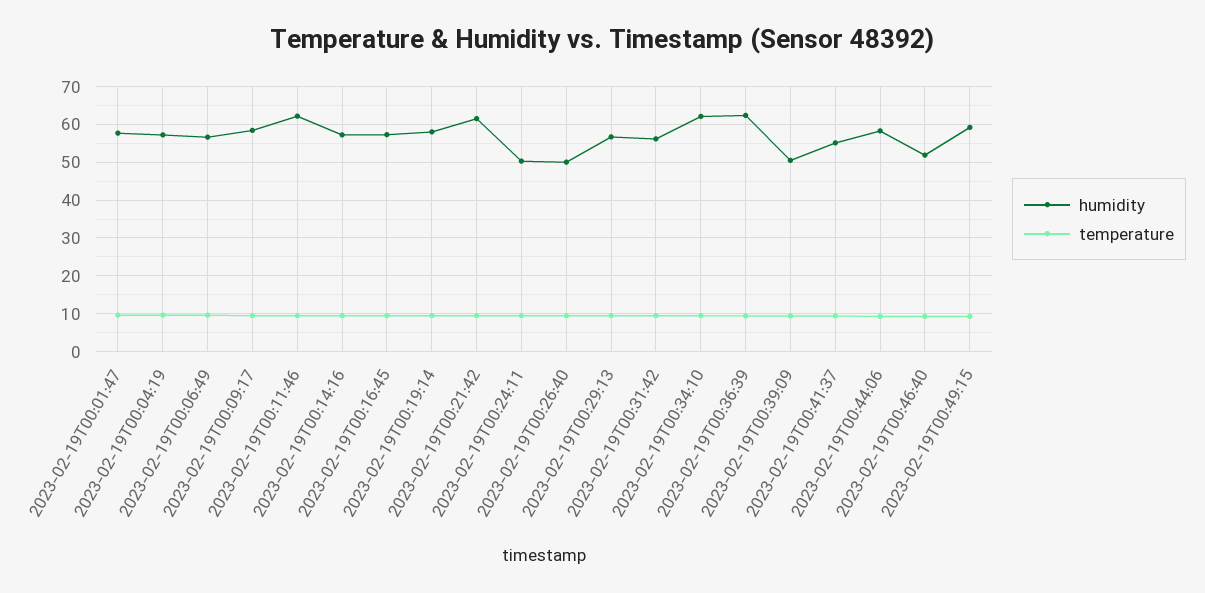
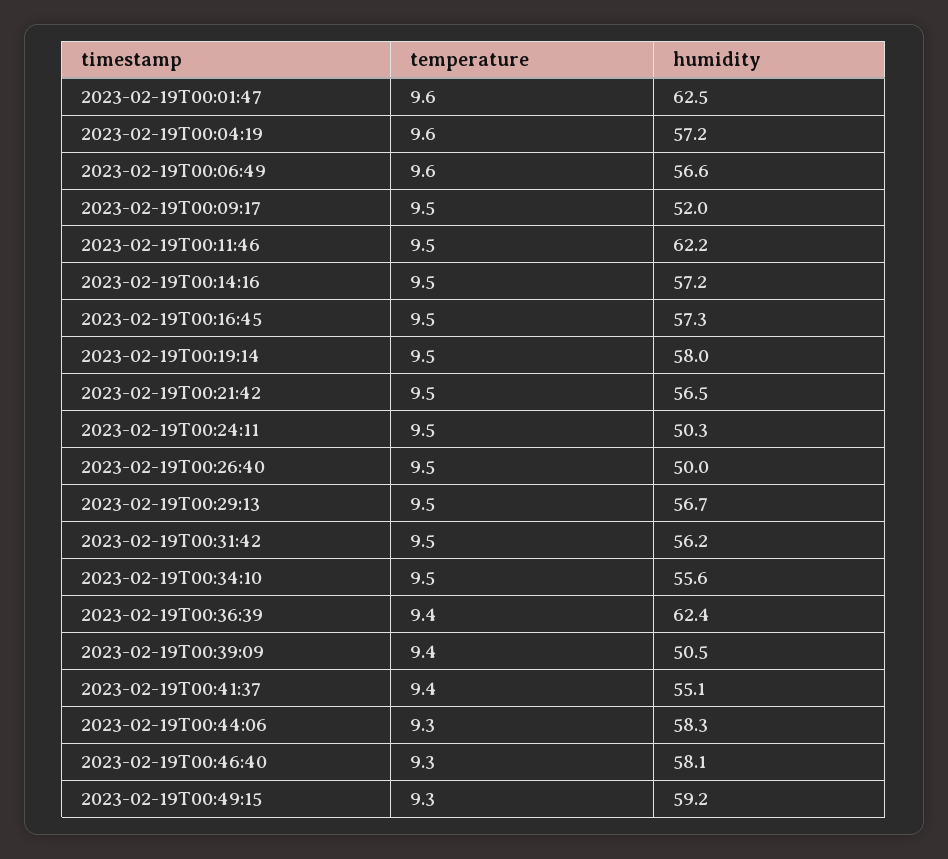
humidity, 2023-02-19T00:01:47: 58 -> 62.5
humidity, 2023-02-19T00:09:17: 58 -> 52
humidity, 2023-02-19T00:21:42: 62 -> 56.5
humidity, 2023-02-19T00:34:10: 62 -> 55.6
humidity, 2023-02-19T00:46:40: 52 -> 58.1

